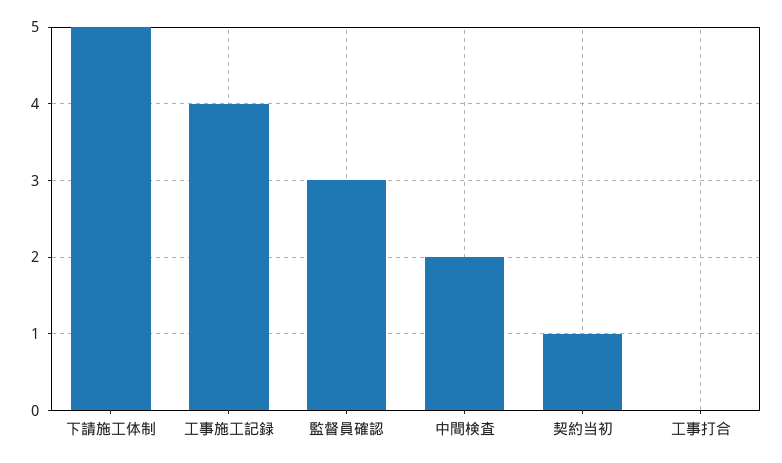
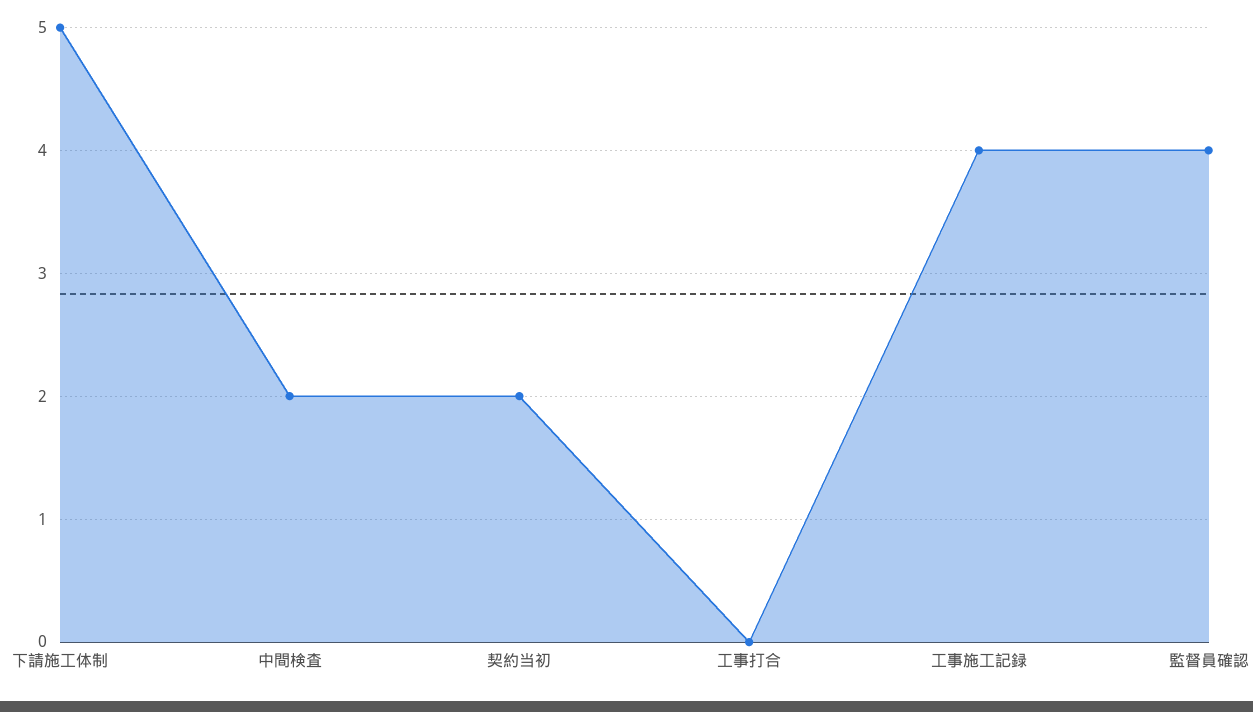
監督員確認: 3 -> 4
契約当初: 1 -> 2

